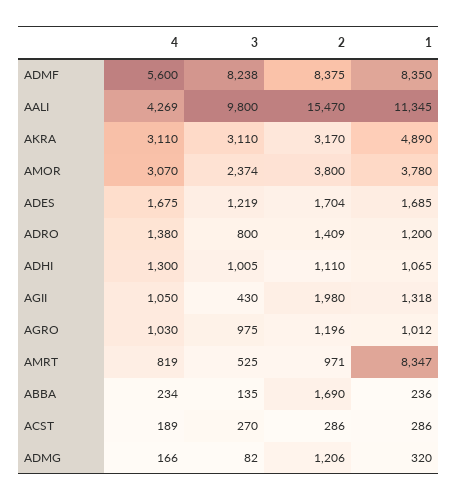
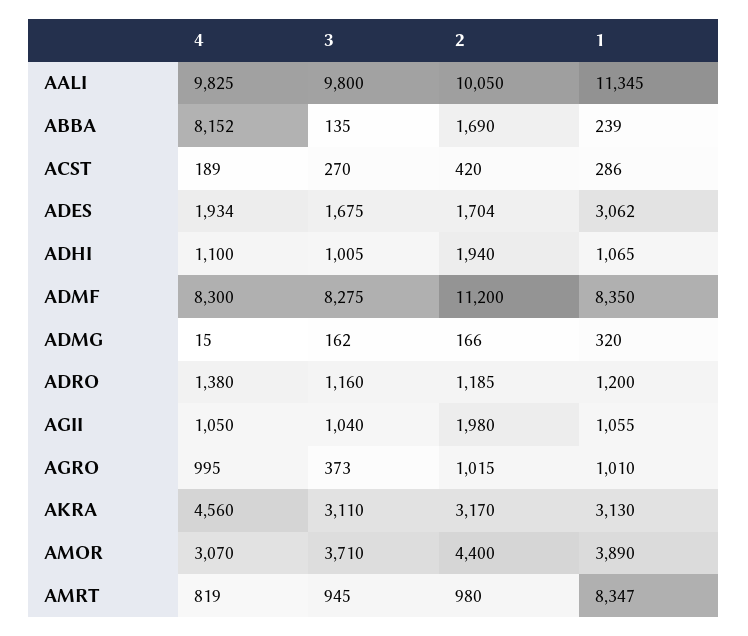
4, ADMF: 5600 -> 8300
3, ADMF: 8238 -> 8275
2, ADMF: 8375 -> 11200
4, AALI: 4269 -> 9825
2, AALI: 15470 -> 10050
4, AKRA: 3110 -> 4560
1, AKRA: 4890 -> 3130
3, AMOR: 2374 -> 3710
2, AMOR: 3800 -> 4400
1, AMOR: 3780 -> 3890
4, ADES: 1675 -> 1934
3, ADES: 1219 -> 1675
1, ADES: 1685 -> 3062
3, ADRO: 800 -> 1160
2, ADRO: 1409 -> 1185
4, ADHI: 1300 -> 1100
2, ADHI: 1110 -> 1940
3, AGII: 430 -> 1040
1, AGII: 1318 -> 1055
4, AGRO: 1030 -> 995
3, AGRO: 975 -> 373
2, AGRO: 1196 -> 1015
1, AGRO: 1012 -> 1010
3, AMRT: 525 -> 945
2, AMRT: 971 -> 980
4, ABBA: 234 -> 8152
1, ABBA: 236 -> 239
2, ACST: 286 -> 420
4, ADMG: 166 -> 15
3, ADMG: 82 -> 162
2, ADMG: 1206 -> 166

